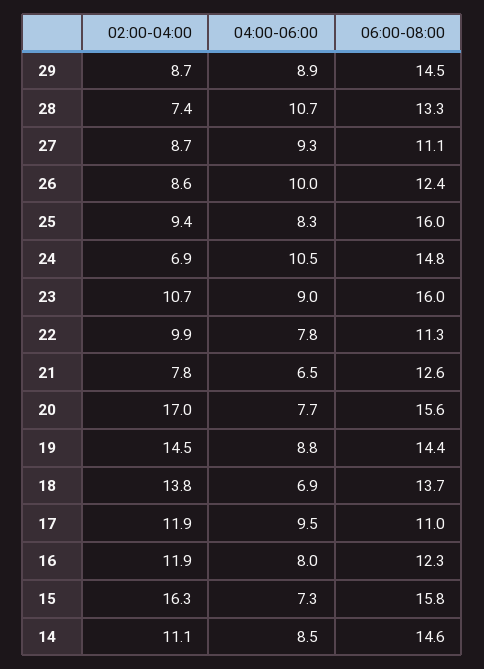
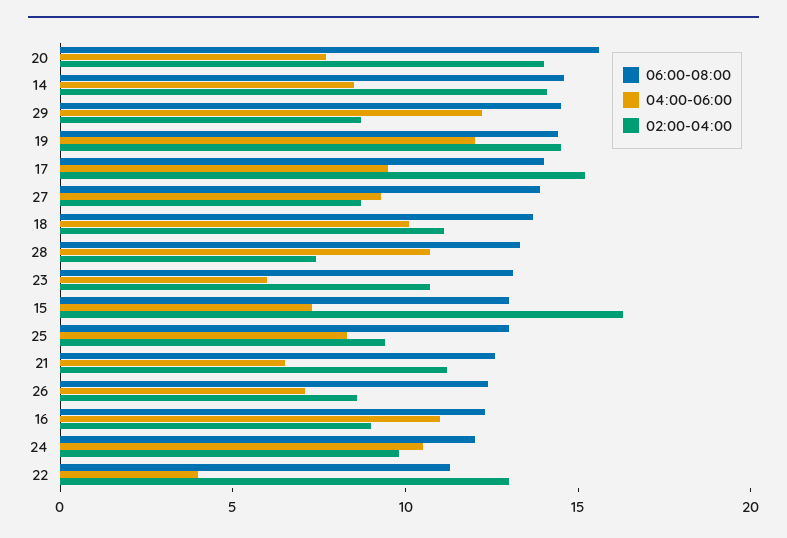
04:00-06:00, 29: 8.9 -> 12
06:00-08:00, 27: 11.1 -> 14
04:00-06:00, 26: 10 -> 7
06:00-08:00, 25: 16 -> 13
02:00-04:00, 24: 6.9 -> 10
06:00-08:00, 24: 14.8 -> 12
04:00-06:00, 23: 9 -> 6
06:00-08:00, 23: 16 -> 13
02:00-04:00, 22: 9.9 -> 13
04:00-06:00, 22: 7.8 -> 4
02:00-04:00, 21: 7.8 -> 11
02:00-04:00, 20: 17 -> 14
04:00-06:00, 19: 8.8 -> 12
02:00-04:00, 18: 13.8 -> 11
04:00-06:00, 18: 6.9 -> 10
02:00-04:00, 17: 11.9 -> 15
06:00-08:00, 17: 11 -> 14
02:00-04:00, 16: 11.9 -> 9
04:00-06:00, 16: 8 -> 11
06:00-08:00, 15: 15.8 -> 13
02:00-04:00, 14: 11.1 -> 14

